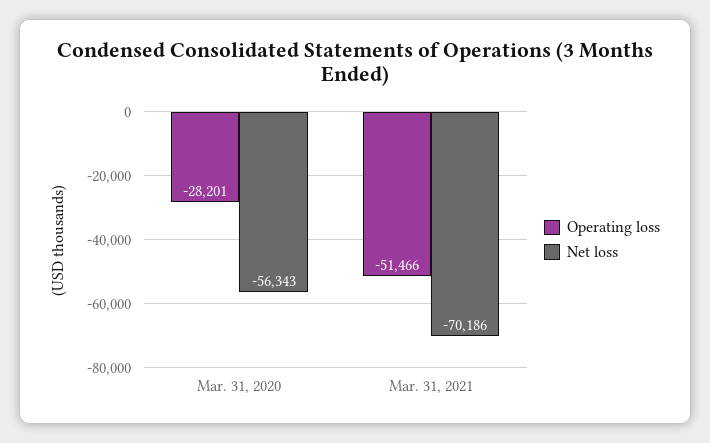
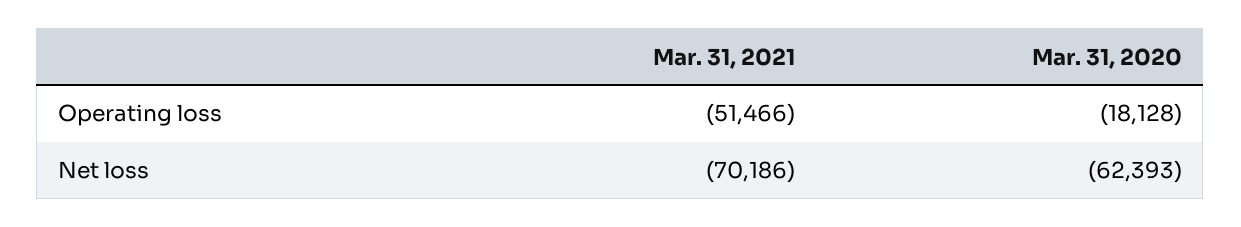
Operating loss, Mar. 31, 2020: -28201 -> -18128
Net loss, Mar. 31, 2020: -56343 -> -62393

